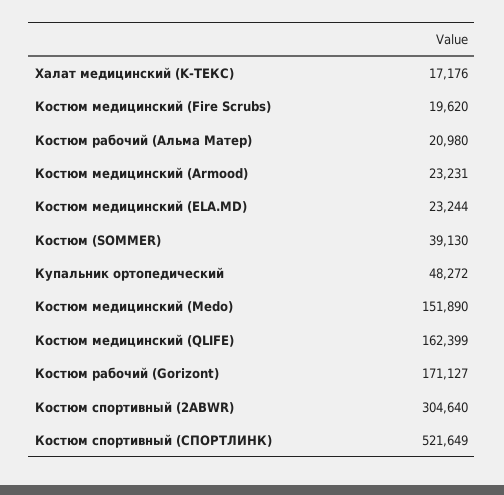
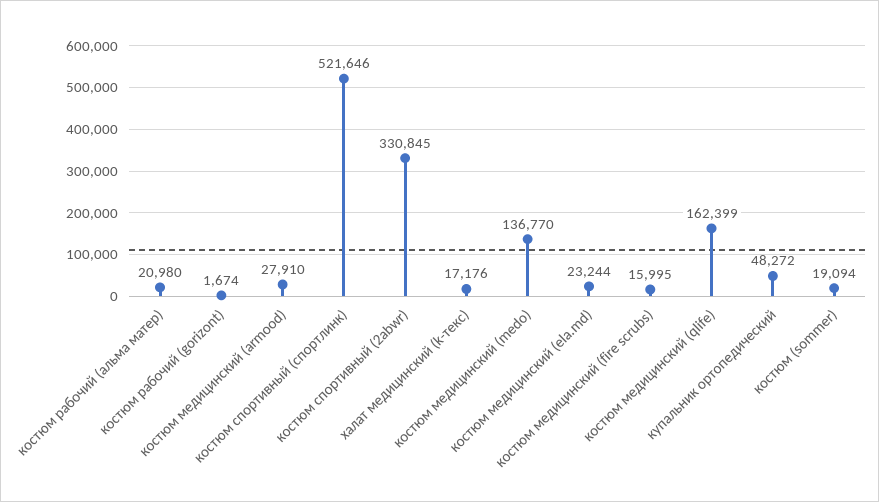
Костюм медицинский (Fire Scrubs): 19620 -> 15995
Костюм медицинский (Armood): 23231 -> 27910
Костюм (SOMMER): 39130 -> 19094
Костюм медицинский (Medo): 151890 -> 136770
Костюм рабочий (Gorizont): 171127 -> 1674
Костюм спортивный (2ABWR): 304640 -> 330845
Костюм спортивный (СПОРТЛИНК): 521649 -> 521646

